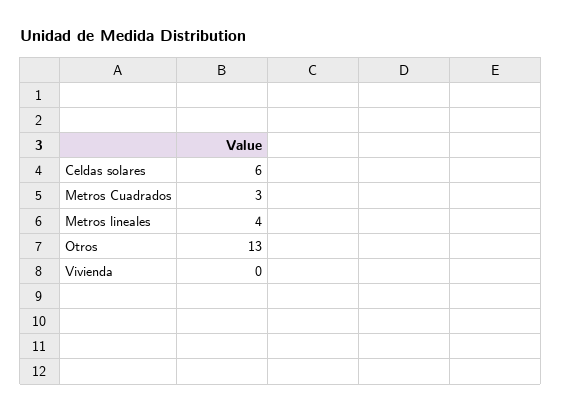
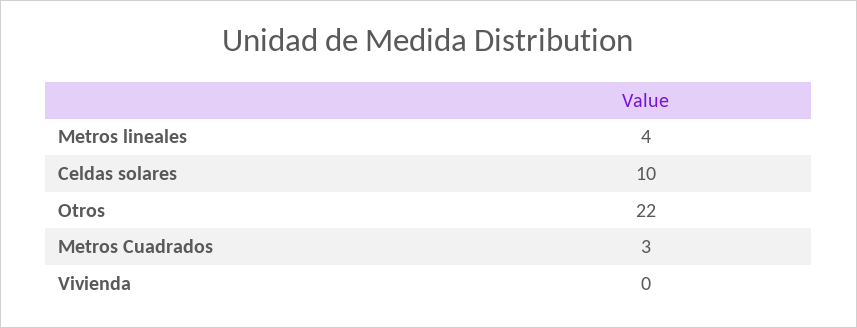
Celdas solares: 6 -> 10
Otros: 13 -> 22

